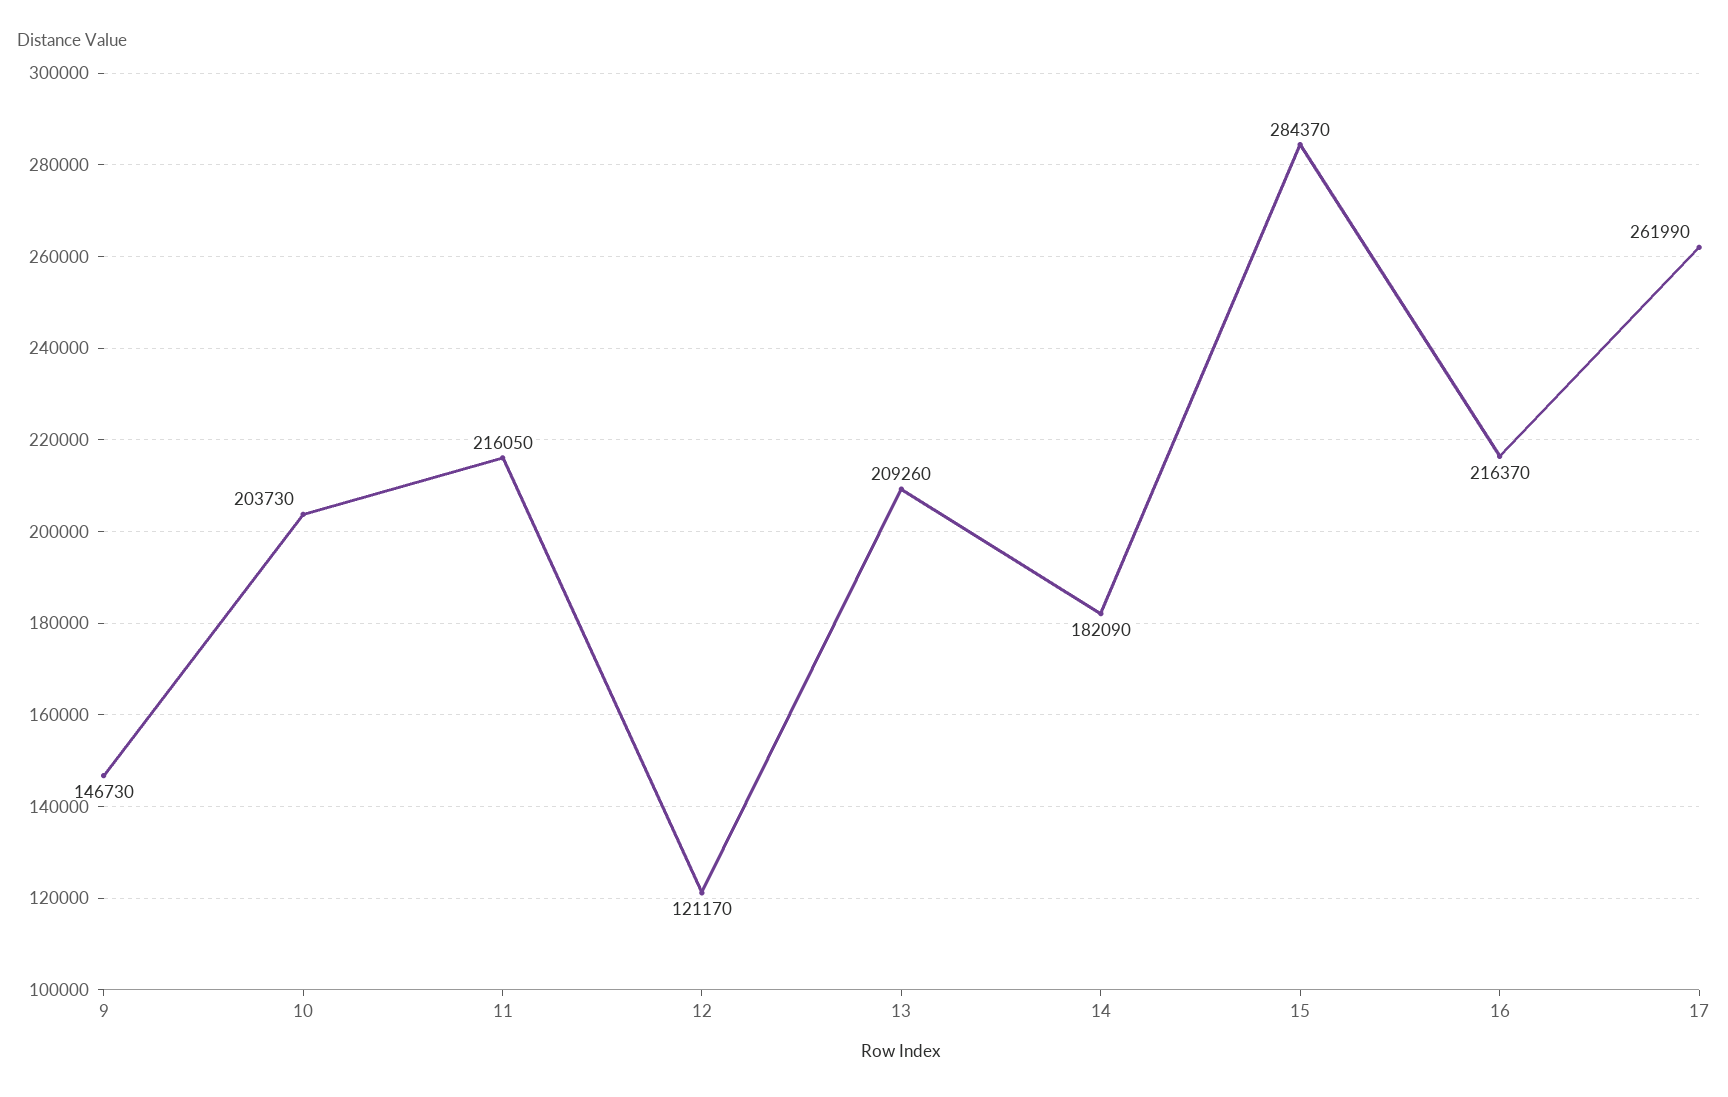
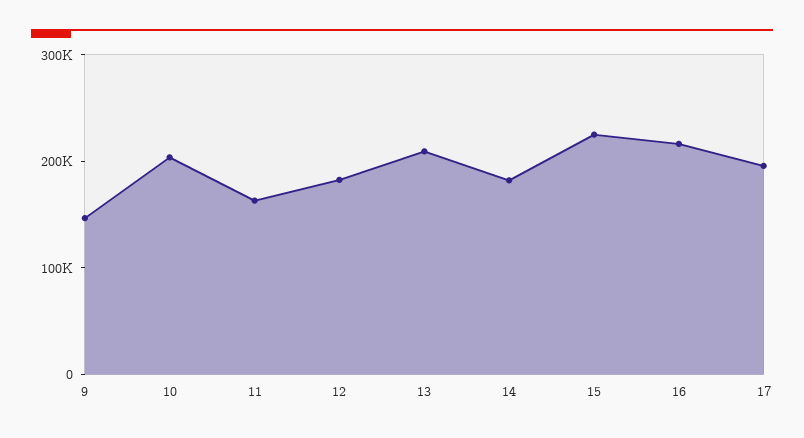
11: 216050 -> 160000
12: 121170 -> 180000
15: 284370 -> 220000
17: 261990 -> 200000

